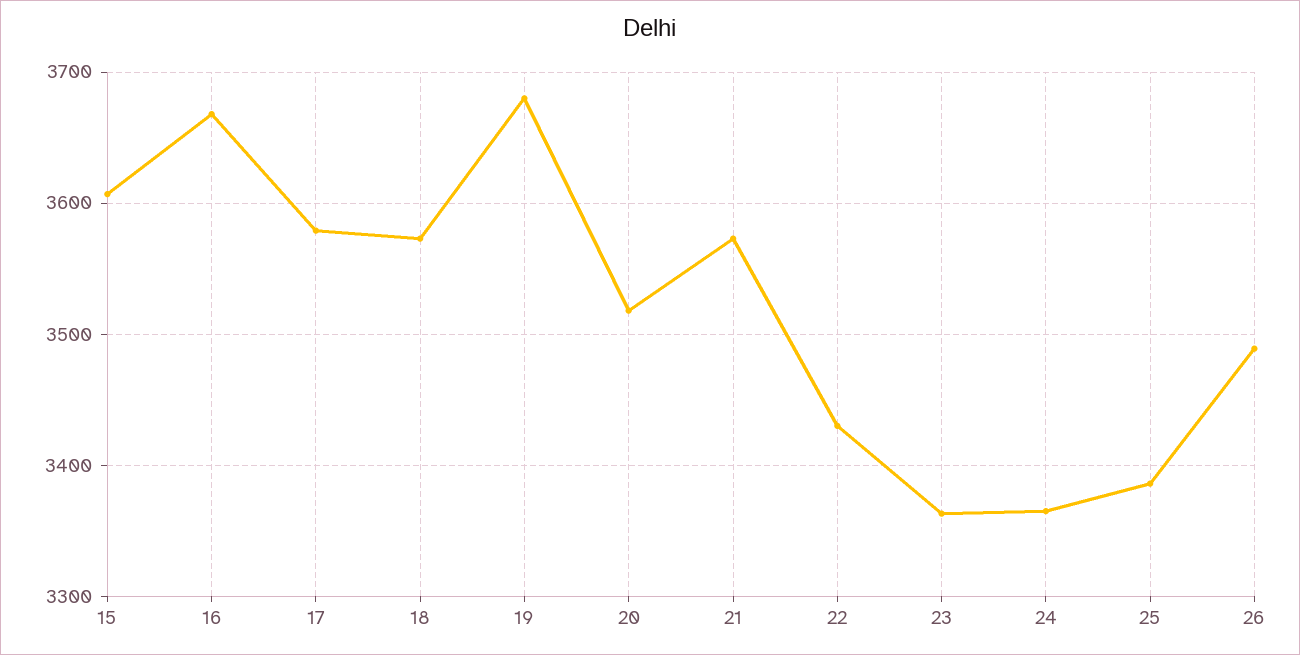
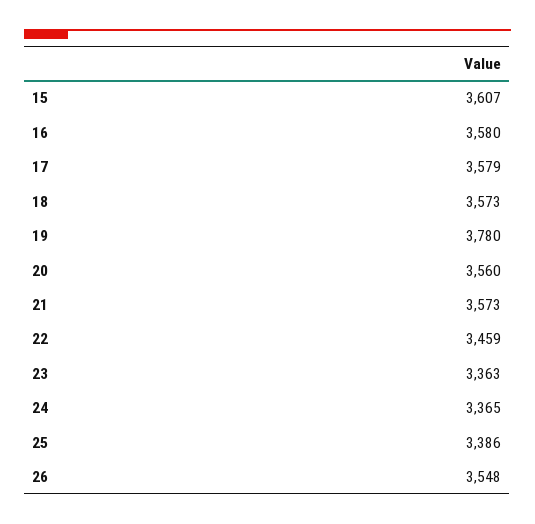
16: 3670 -> 3580
19: 3680 -> 3780
20: 3520 -> 3560
22: 3430 -> 3459
26: 3490 -> 3548

